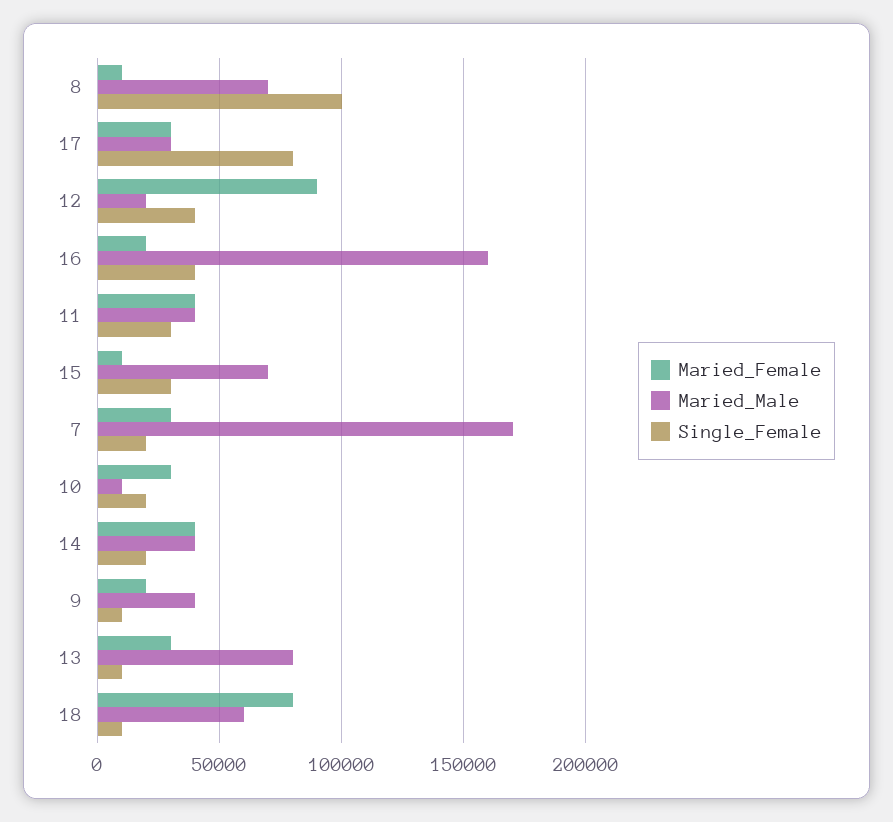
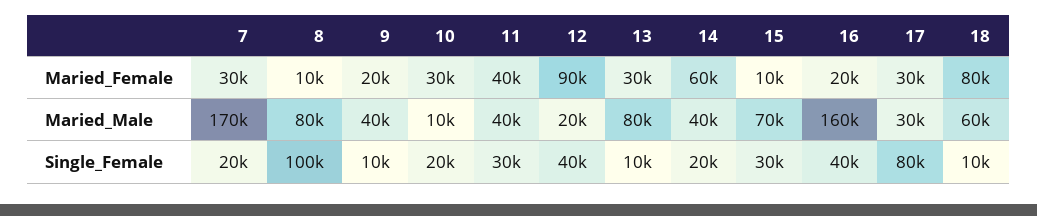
Maried_Male, 8: 70000 -> 80000
Maried_Female, 14: 40000 -> 60000

